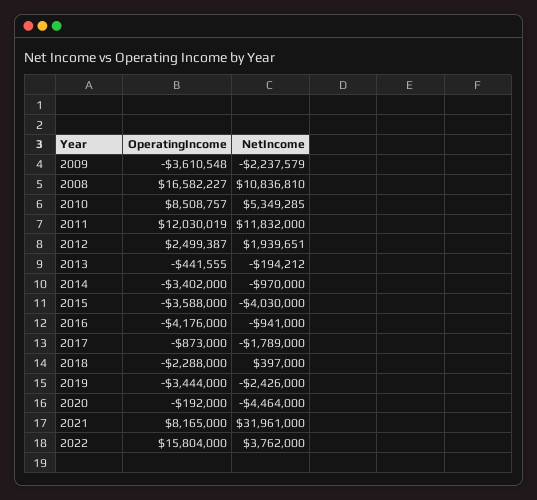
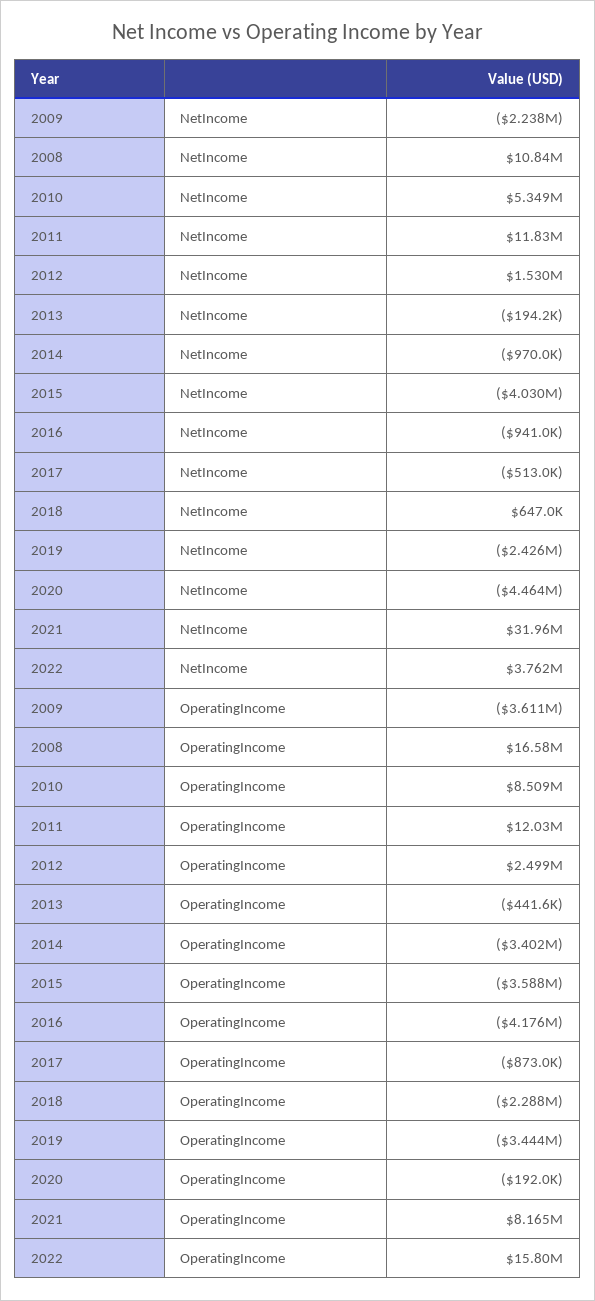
NetIncome, 2012: 1939651 -> 1530000
NetIncome, 2017: -1789000 -> -513000
NetIncome, 2018: 397000 -> 647000

